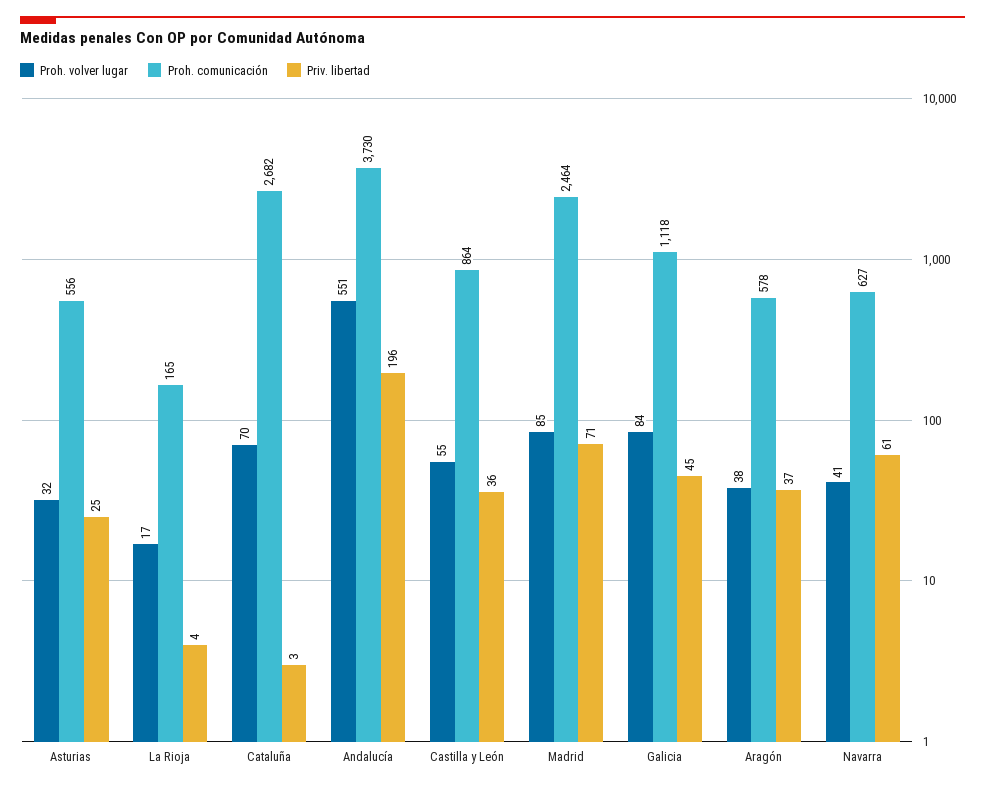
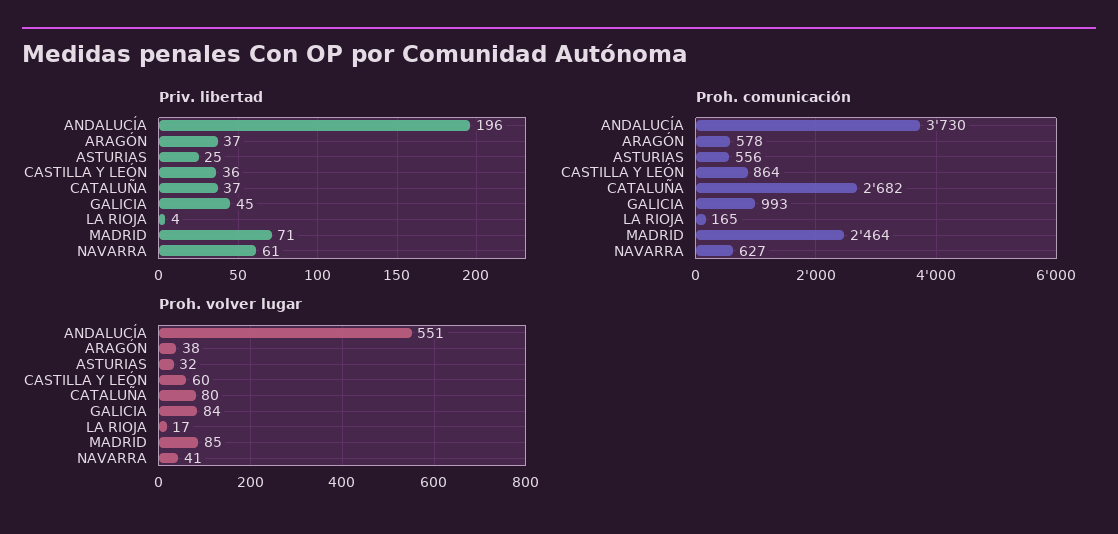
Proh. volver lugar, Cataluña: 70 -> 80
Priv. libertad, Cataluña: 3 -> 37
Proh. volver lugar, Castilla y León: 55 -> 60
Proh. comunicación, Galicia: 1118 -> 993

